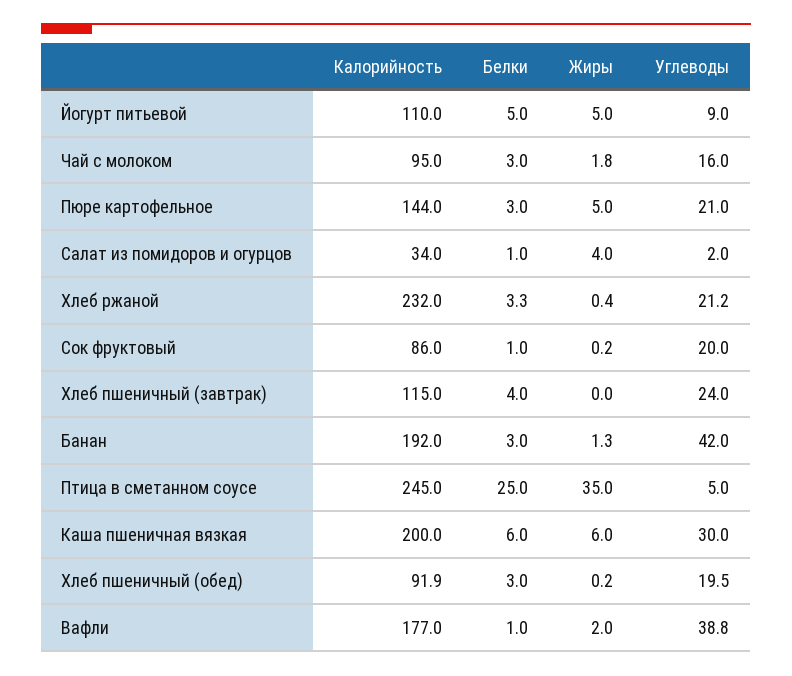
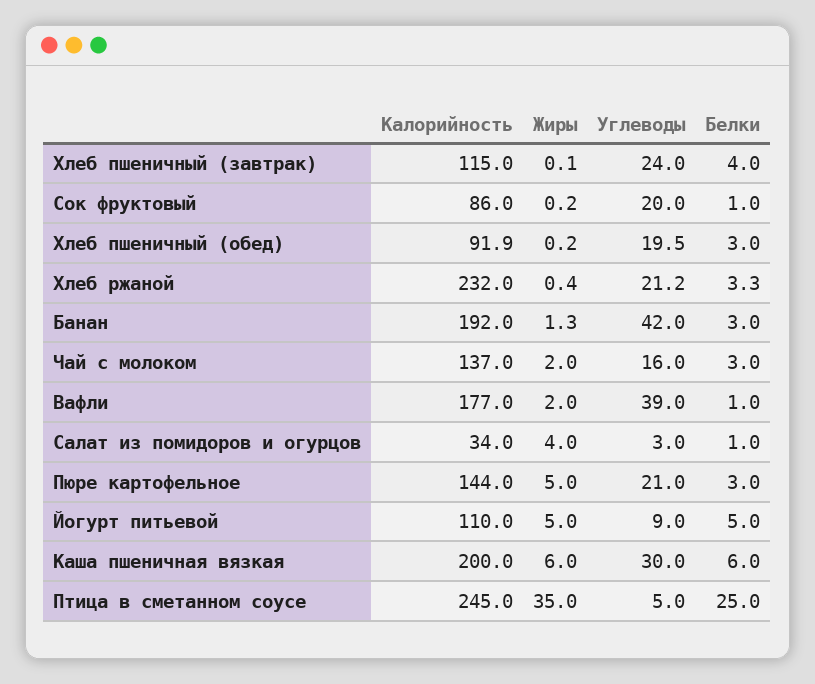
Калорийность, Чай с молоком: 95 -> 137
Жиры, Чай с молоком: 1.8 -> 2
Углеводы, Салат из помидоров и огурцов: 2 -> 3
Жиры, Хлеб пшеничный (завтрак): 0 -> 0.1
Углеводы, Вафли: 38.8 -> 39

